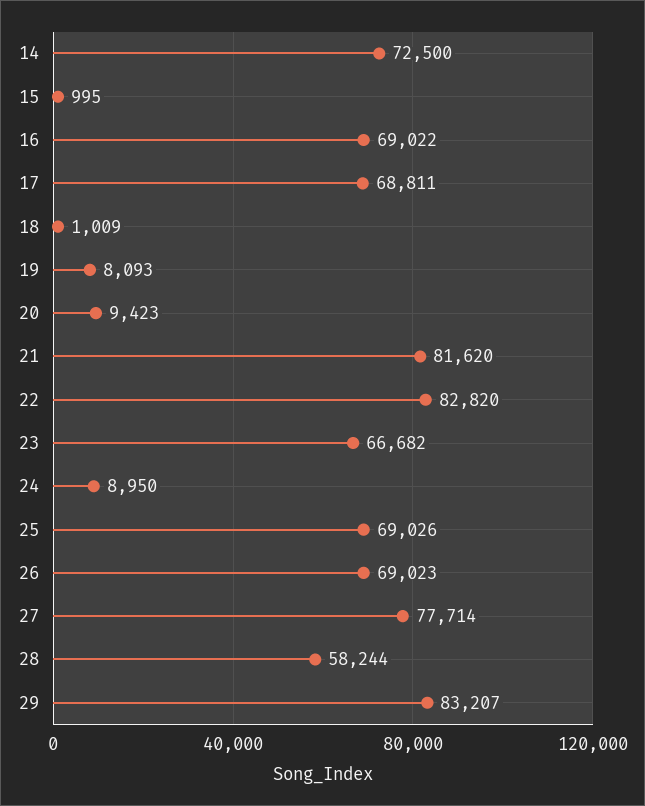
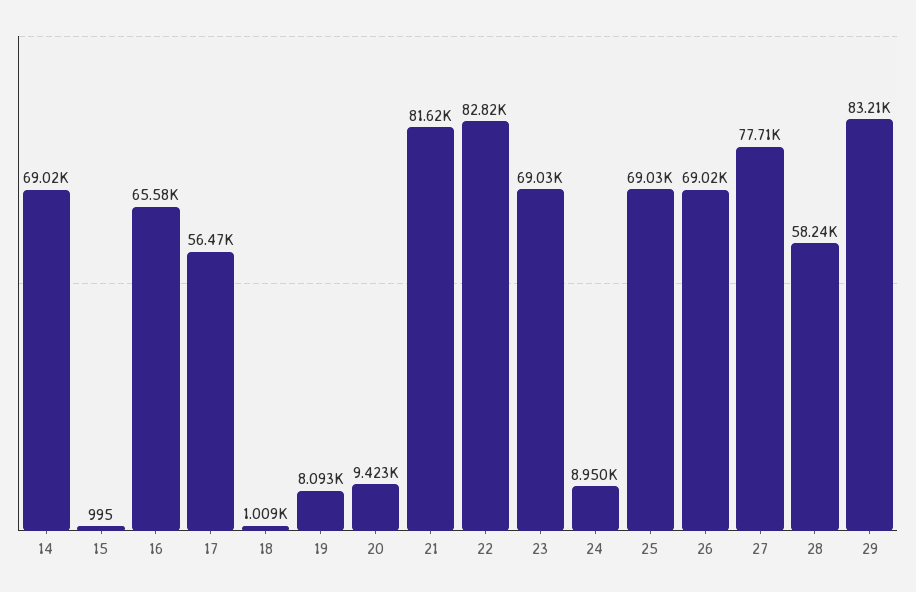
14: 72500 -> 69020
16: 69022 -> 65580
17: 68811 -> 56470
23: 66682 -> 69030

